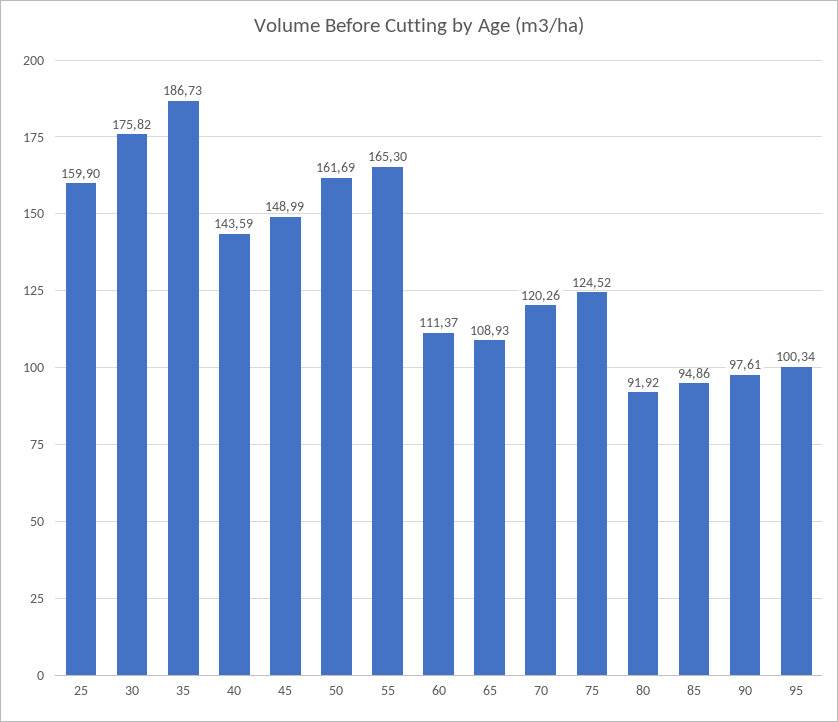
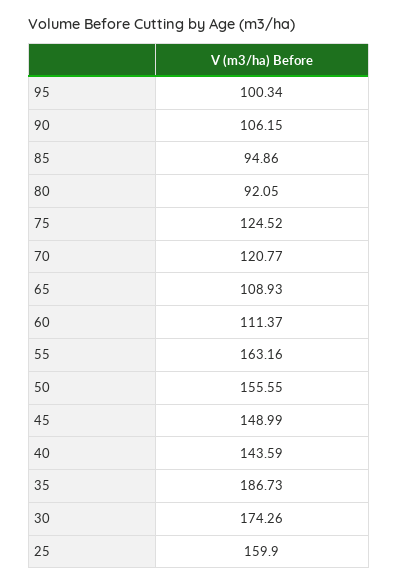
30: 175.82 -> 174.26
50: 161.69 -> 155.55
55: 165.3 -> 163.16
70: 120.26 -> 120.77
80: 91.92 -> 92.05
90: 97.61 -> 106.15

